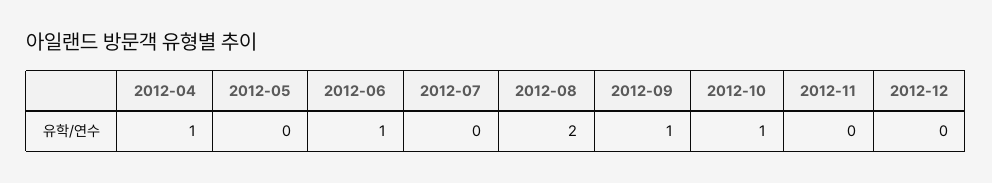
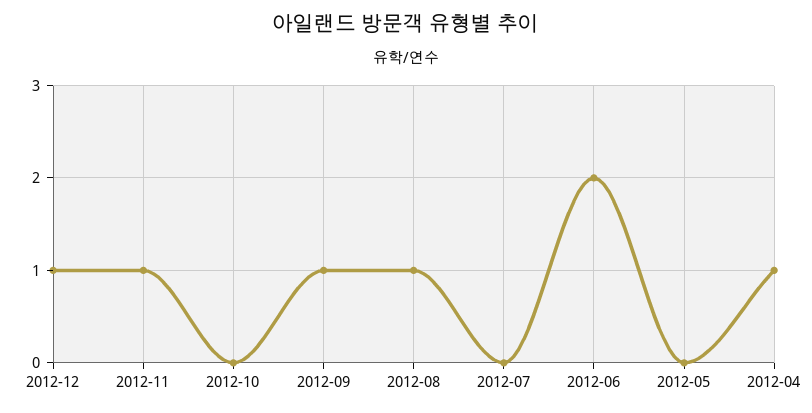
2012-06: 1 -> 2
2012-08: 2 -> 1
2012-10: 1 -> 0
2012-11: 0 -> 1
2012-12: 0 -> 1

